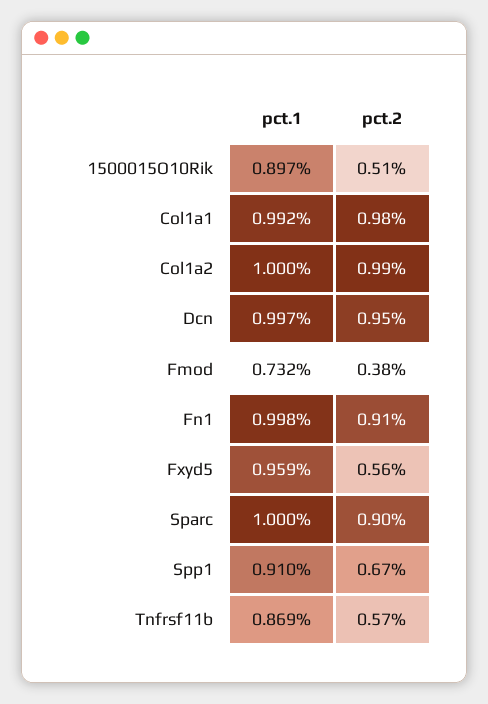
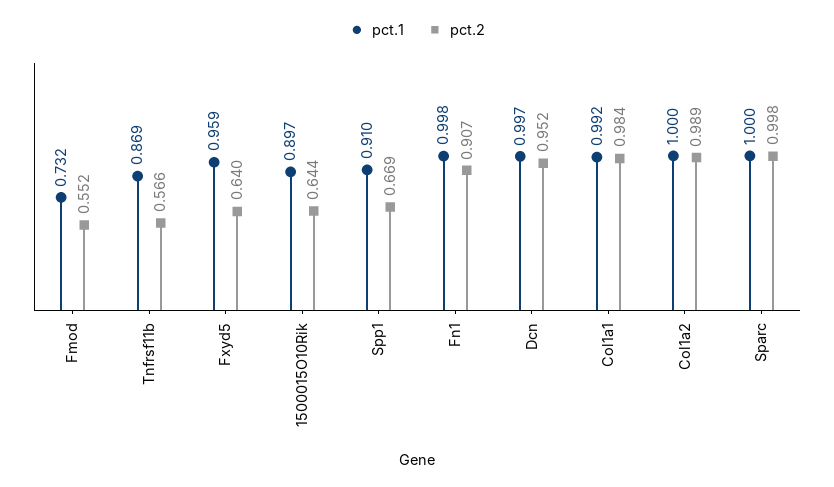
pct.2, 1500015O10Rik: 0.51 -> 0.644
pct.2, Fmod: 0.38 -> 0.552
pct.2, Fxyd5: 0.56 -> 0.64
pct.2, Sparc: 0.9 -> 0.998

